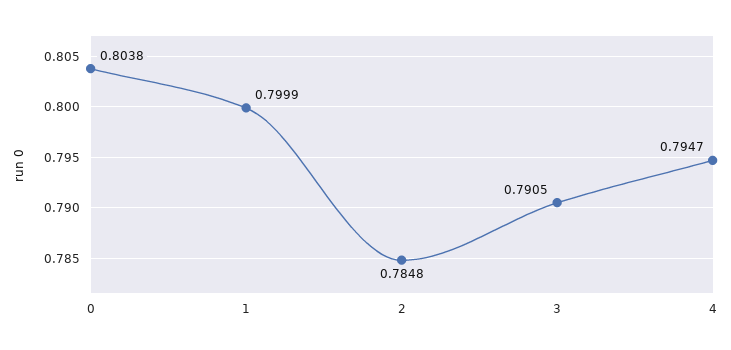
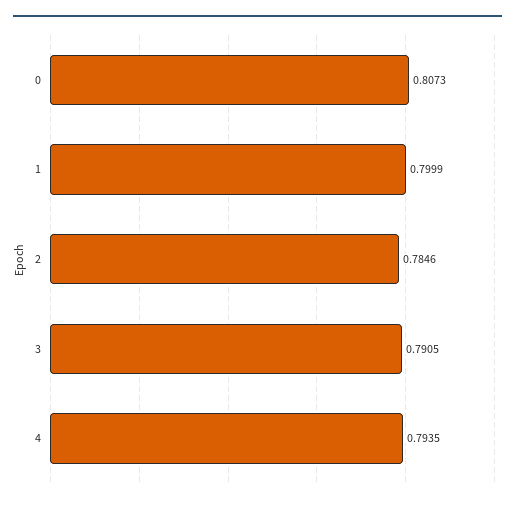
0: 0.8038 -> 0.8073
2: 0.7848 -> 0.7846
4: 0.7947 -> 0.7935

